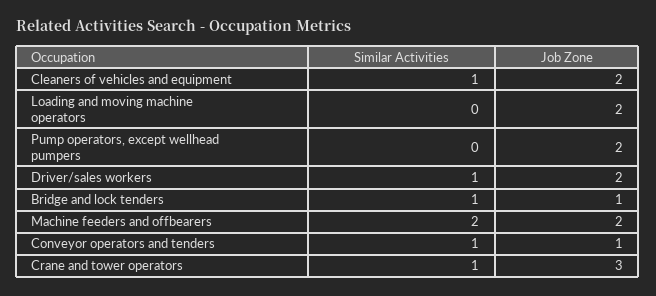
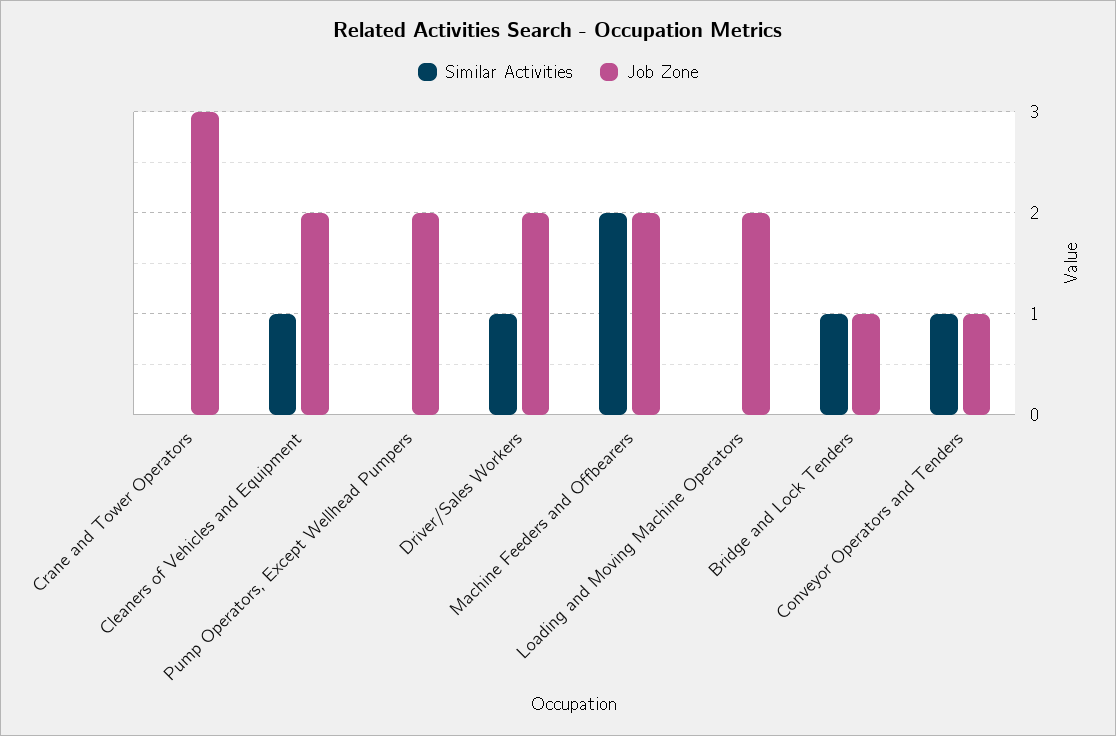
Similar Activities, Crane and tower operators: 1 -> 0

